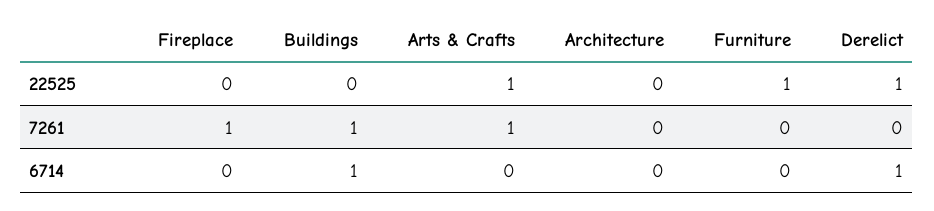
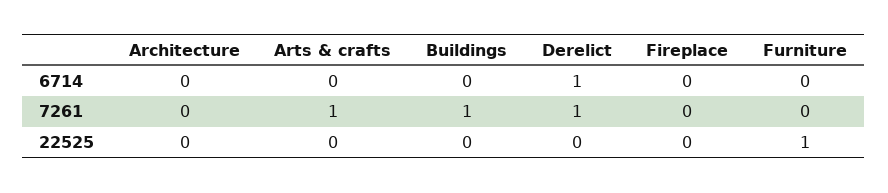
Arts & Crafts, 22525: 1 -> 0
Derelict, 22525: 1 -> 0
Fireplace, 7261: 1 -> 0
Derelict, 7261: 0 -> 1
Buildings, 6714: 1 -> 0

